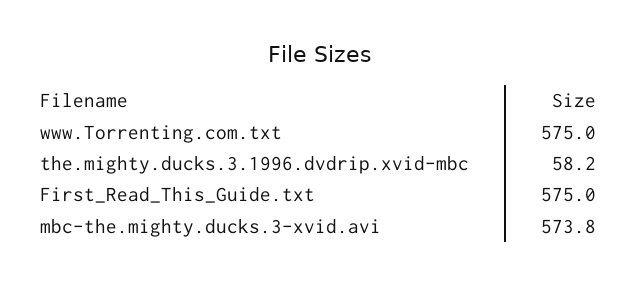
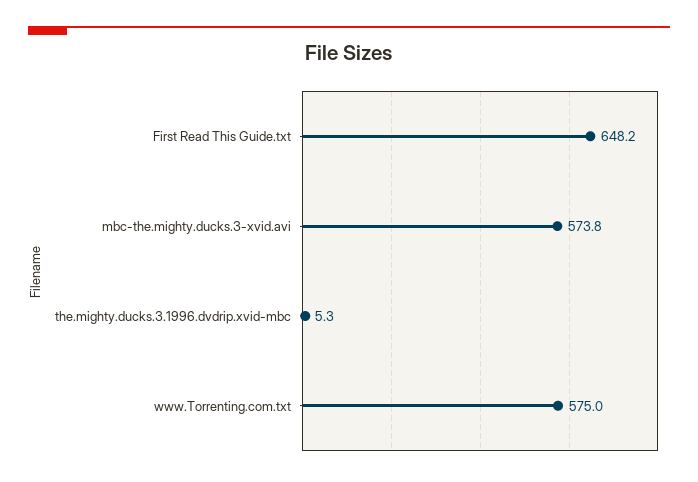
the.mighty.ducks.3.1996.dvdrip.xvid-mbc: 58.2 -> 5.3
First_Read_This_Guide.txt: 575 -> 648.2

